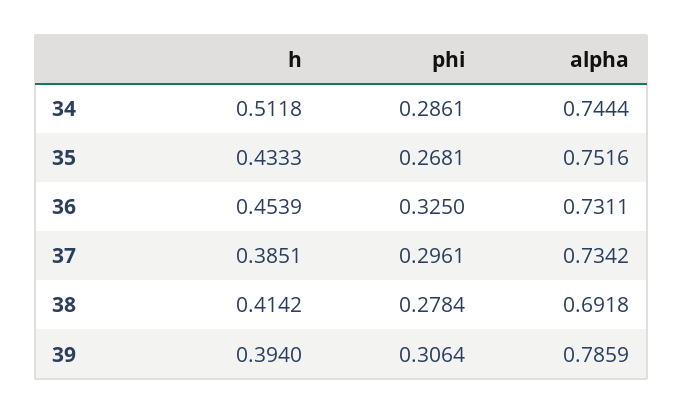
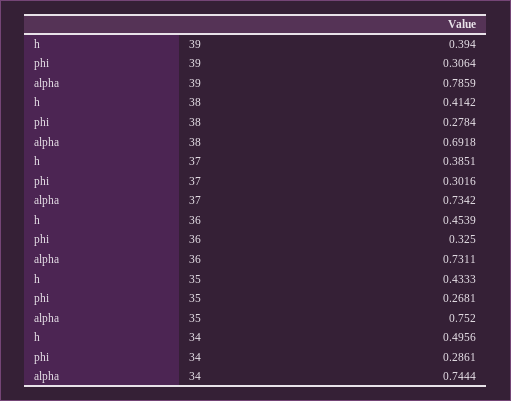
h, 34: 0.5118 -> 0.4956
alpha, 35: 0.7516 -> 0.752
phi, 37: 0.2961 -> 0.3016

